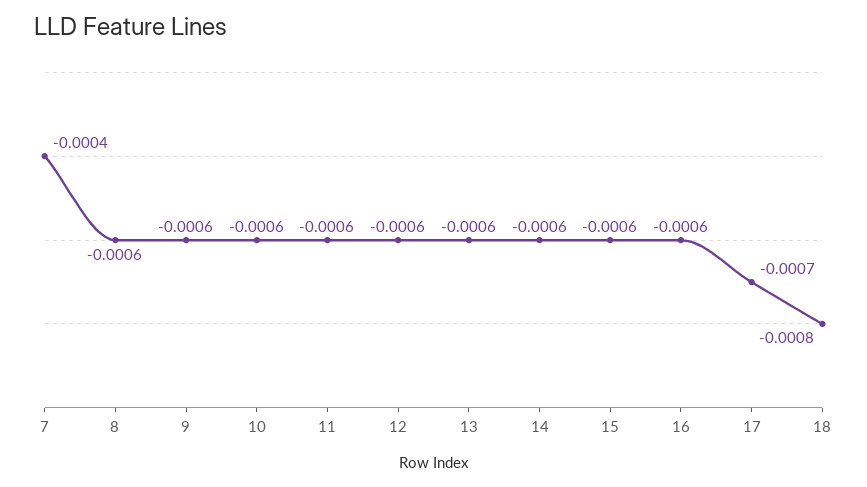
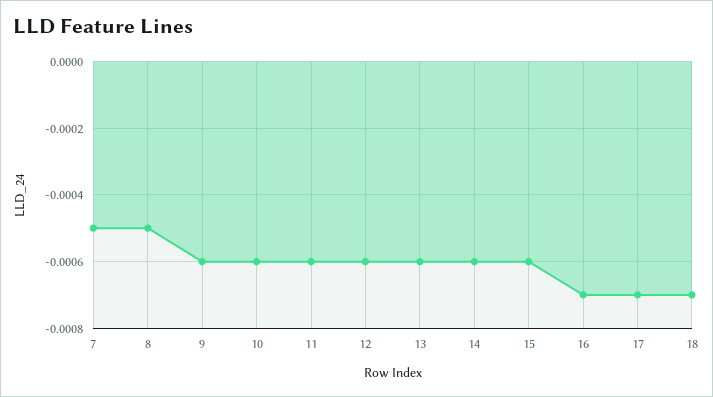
7: -0.0004 -> -0.0005
8: -0.0006 -> -0.0005
16: -0.0006 -> -0.0007
18: -0.0008 -> -0.0007

